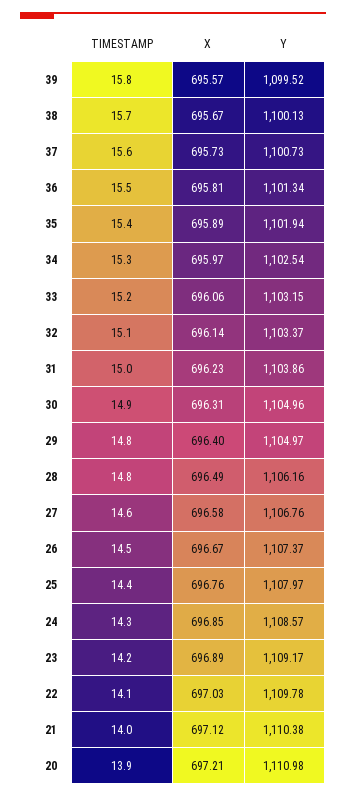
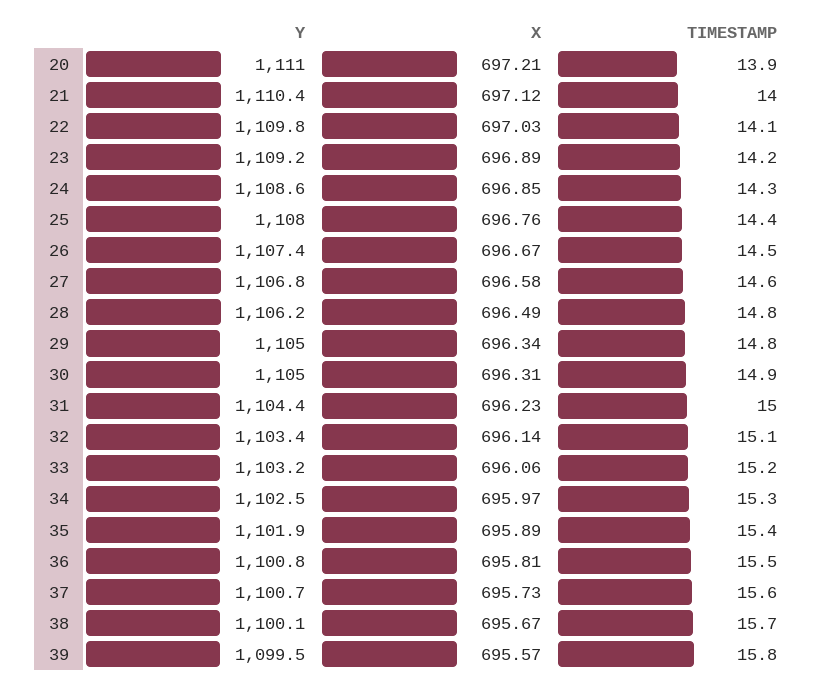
Y, 36: 1101.34 -> 1100.8
Y, 31: 1103.86 -> 1104.4
X, 29: 696.4 -> 696.34

